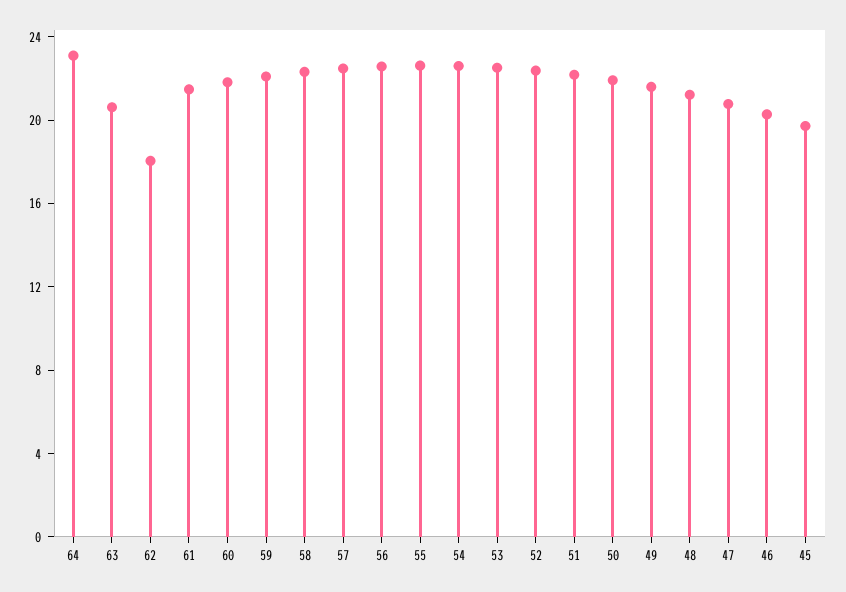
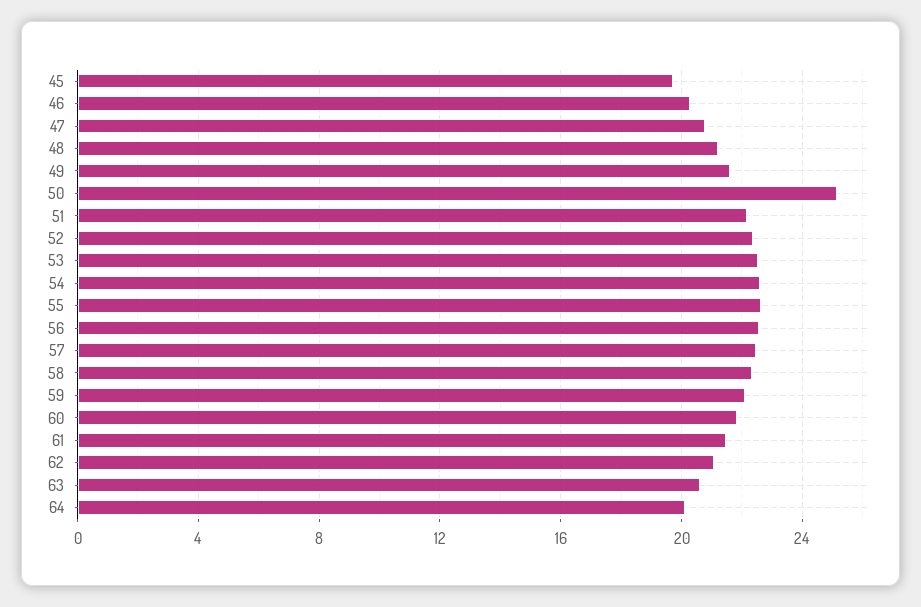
64: 23 -> 20
62: 18 -> 21
50: 22 -> 25

